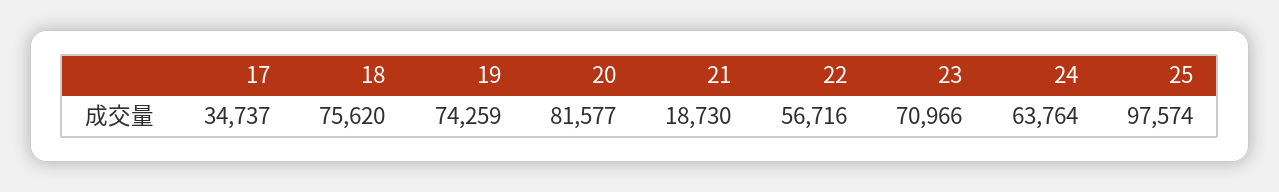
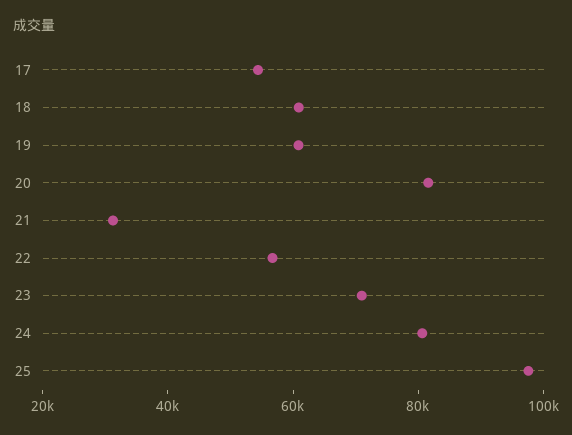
17: 34737 -> 55000
18: 75620 -> 60000
19: 74259 -> 60000
21: 18730 -> 30000
24: 63764 -> 80000

